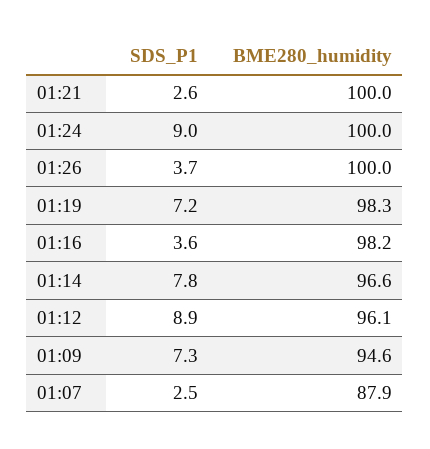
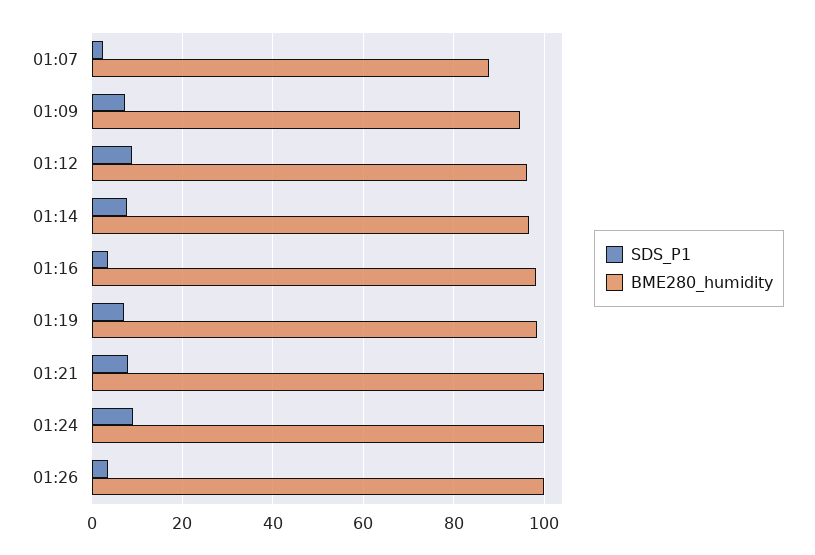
SDS_P1, 01:21: 2.6 -> 8

